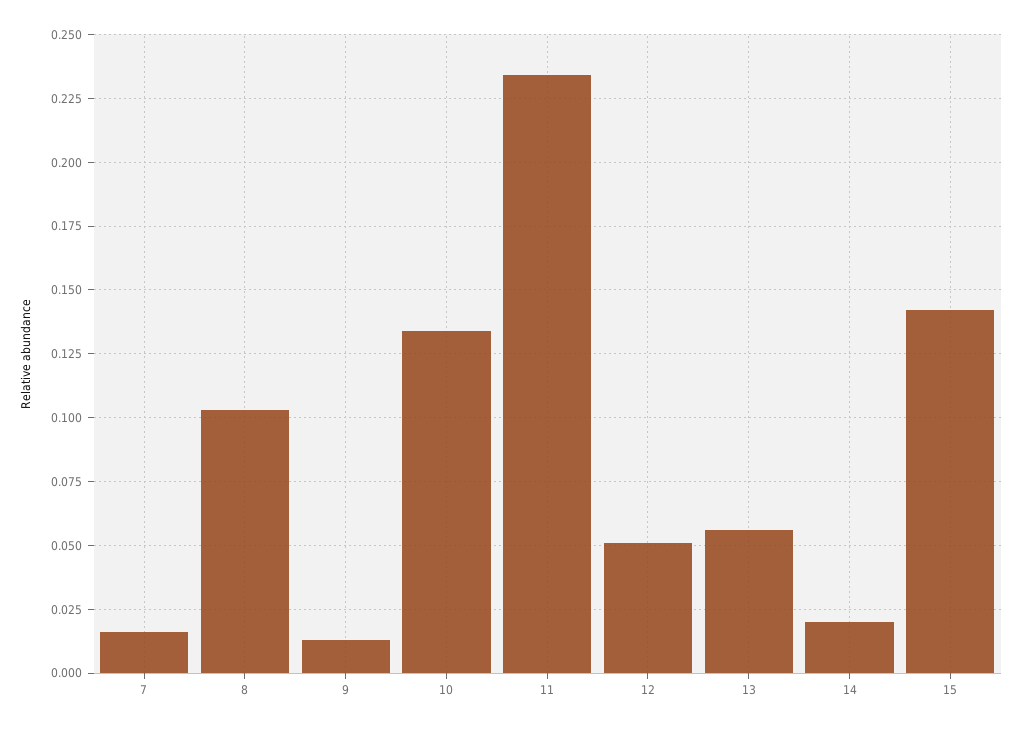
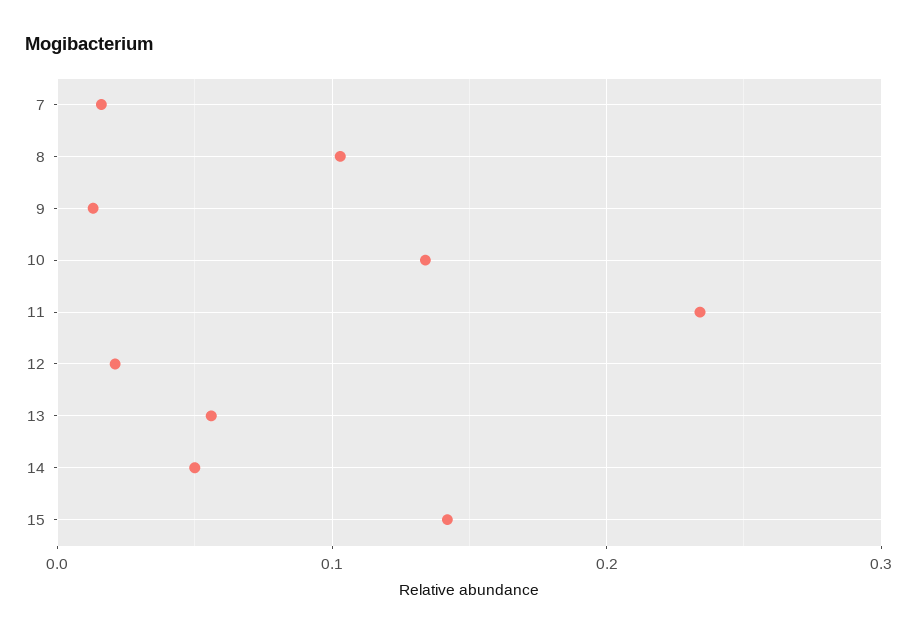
12: 0.05 -> 0.02
14: 0.02 -> 0.05

